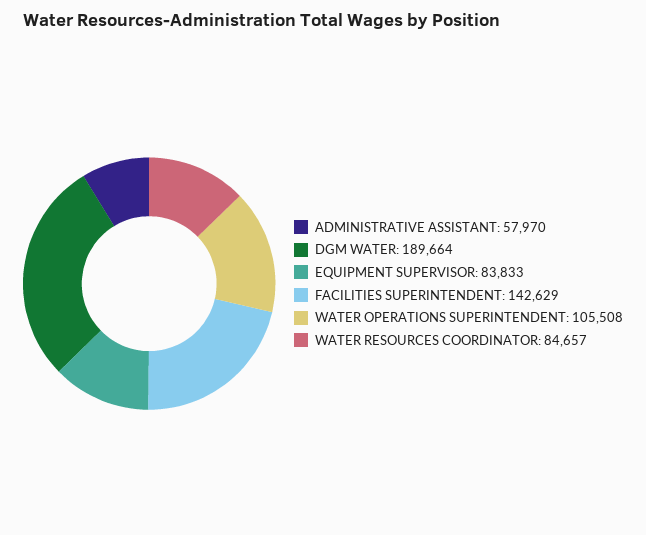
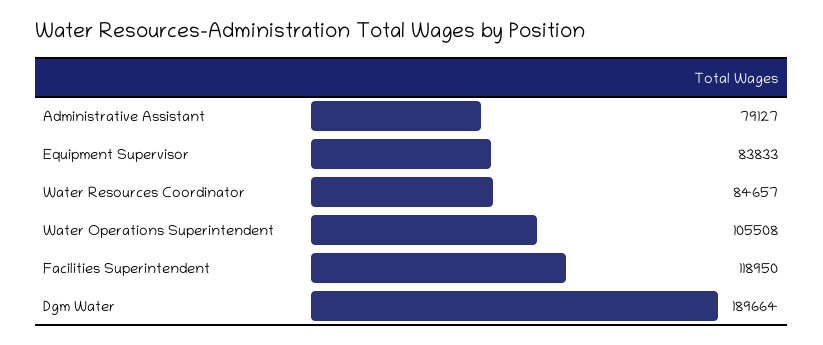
ADMINISTRATIVE ASSISTANT: 57970 -> 79127
FACILITIES SUPERINTENDENT: 142629 -> 118950

